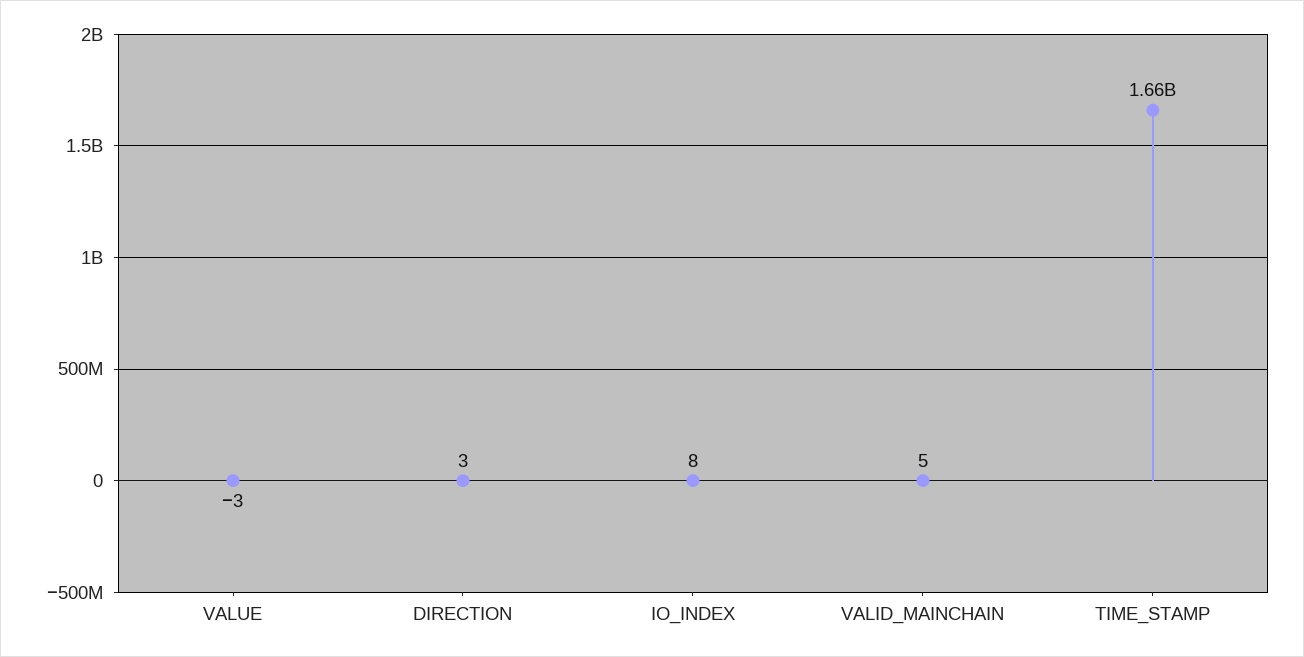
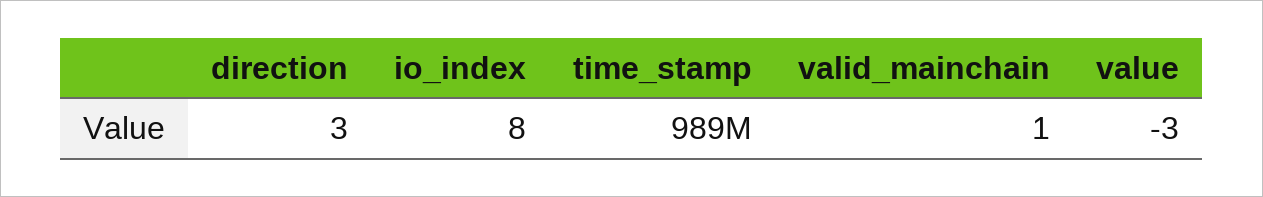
VALID_MAINCHAIN: 5 -> 1
TIME_STAMP: 1660000000 -> 989000000

